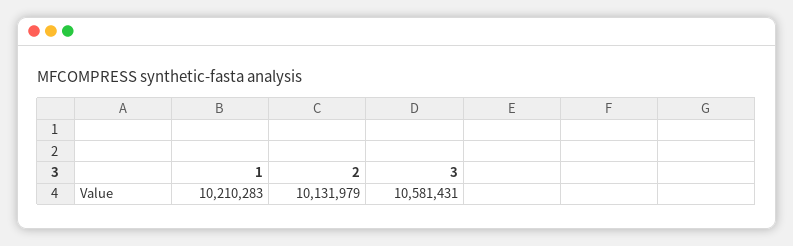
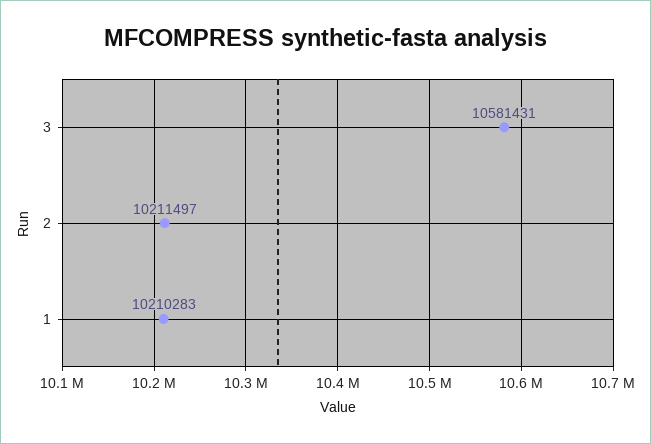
2: 10131979 -> 10211497

